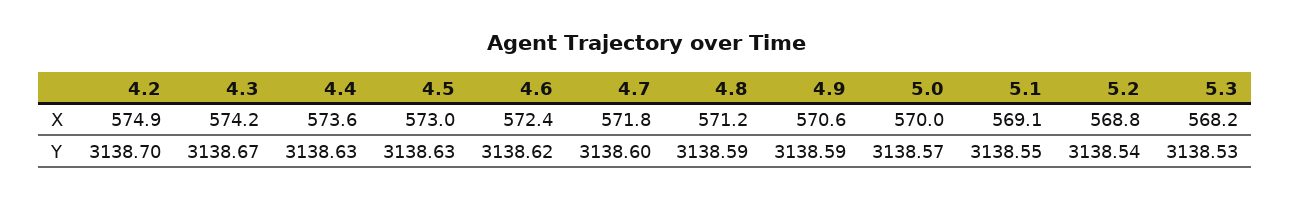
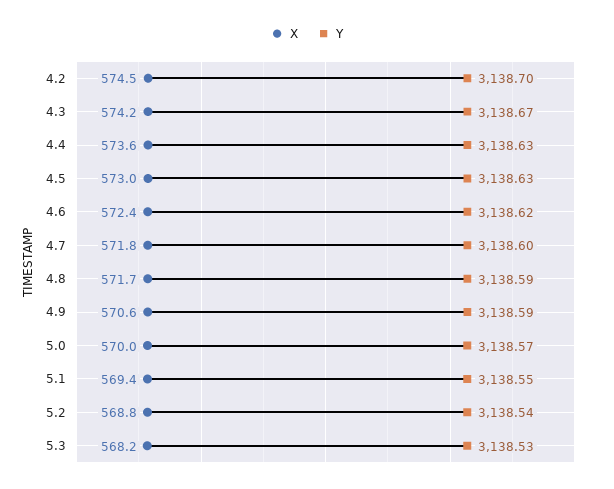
X, 4.2: 574.9 -> 574.5
X, 4.8: 571.2 -> 571.7
X, 5.1: 569.1 -> 569.4

